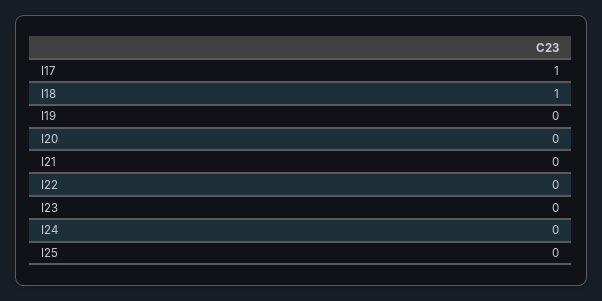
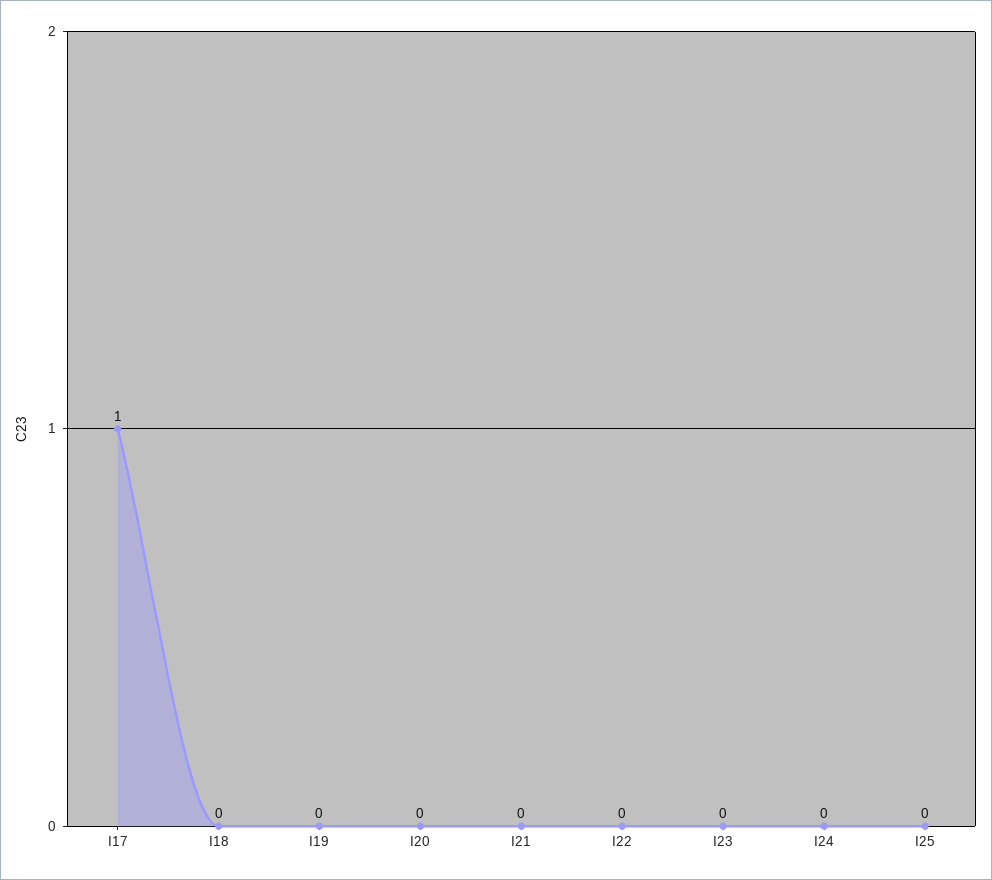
I18: 1 -> 0

